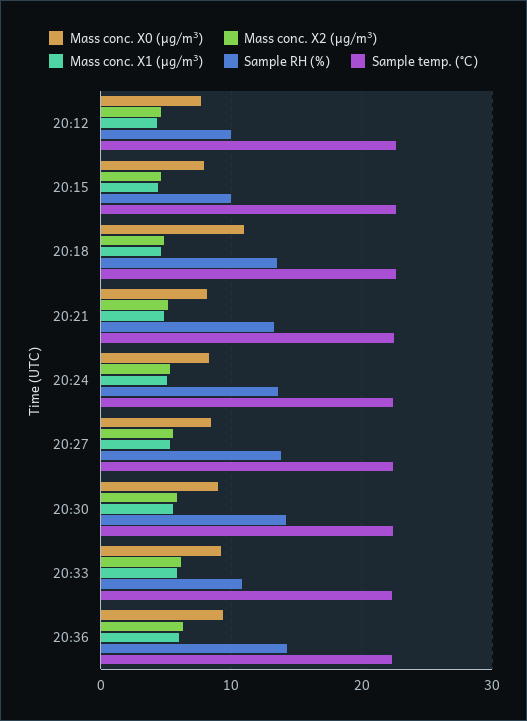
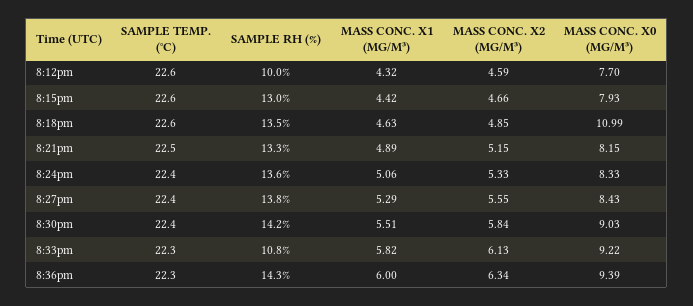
Sample RH (%), 20:15: 10 -> 13

